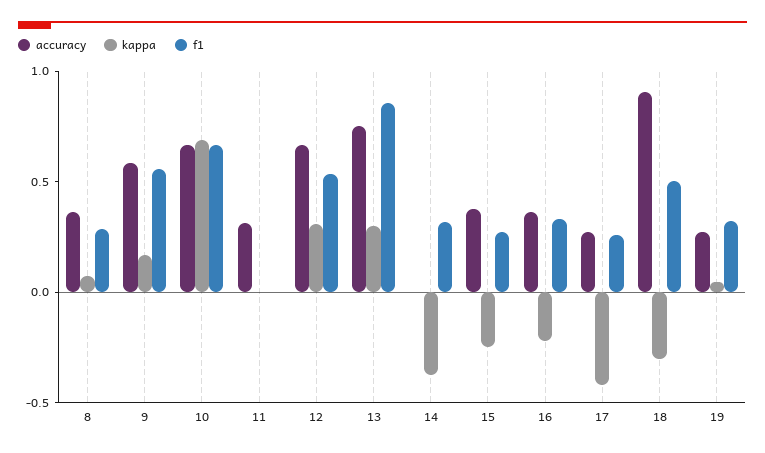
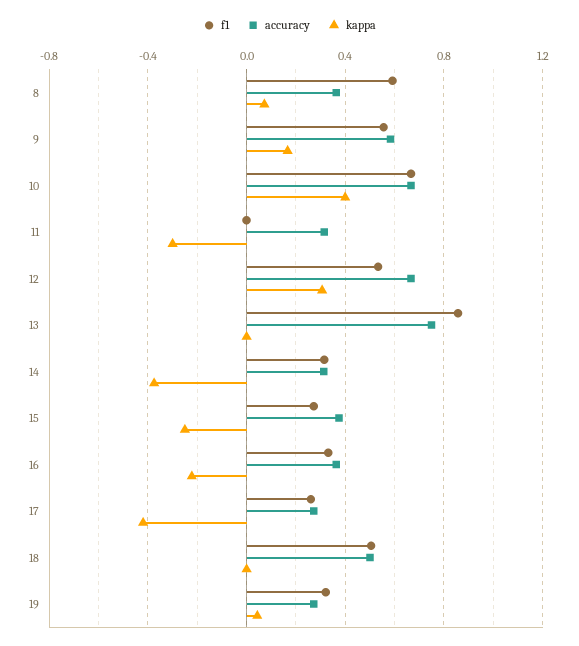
f1, 8: 0.3 -> 0.6
kappa, 10: 0.7 -> 0.4
kappa, 11: 0 -> -0.3
kappa, 13: 0.3 -> 0
accuracy, 14: 0 -> 0.3
accuracy, 18: 0.9 -> 0.5
kappa, 18: -0.3 -> 0

